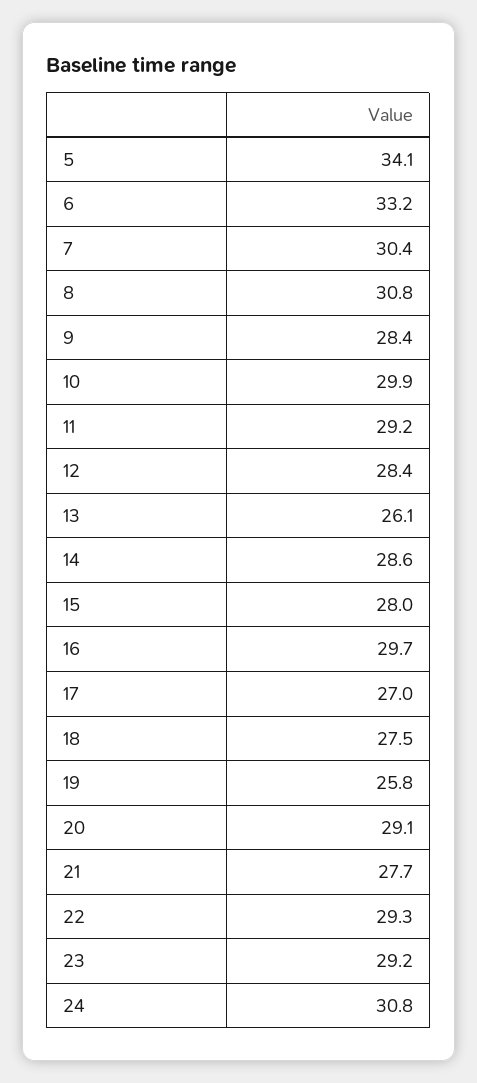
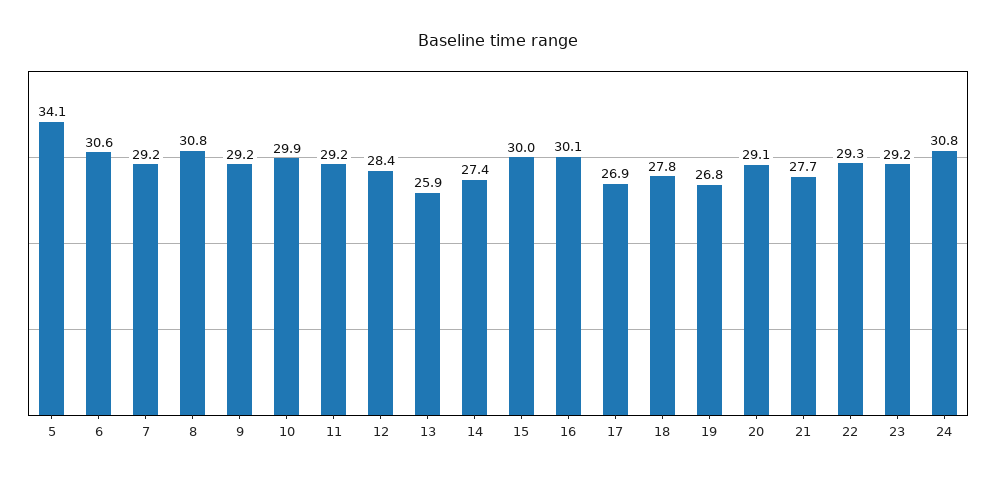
6: 33.2 -> 30.6
7: 30.4 -> 29.2
9: 28.4 -> 29.2
13: 26.1 -> 25.9
14: 28.6 -> 27.4
15: 28 -> 30
16: 29.7 -> 30.1
17: 27 -> 26.9
18: 27.5 -> 27.8
19: 25.8 -> 26.8

